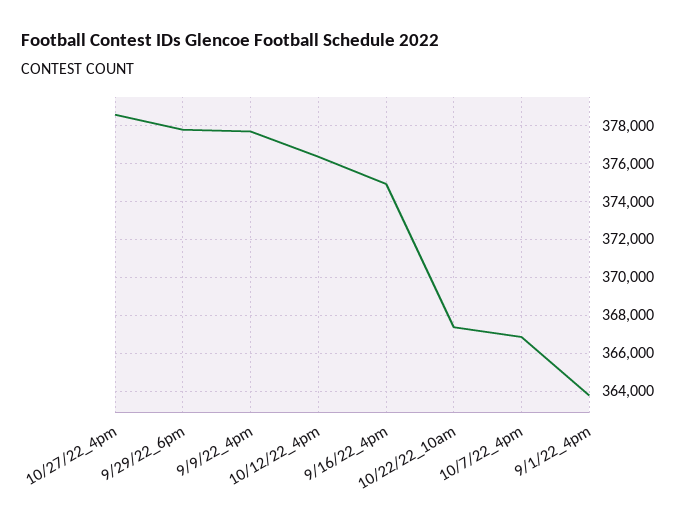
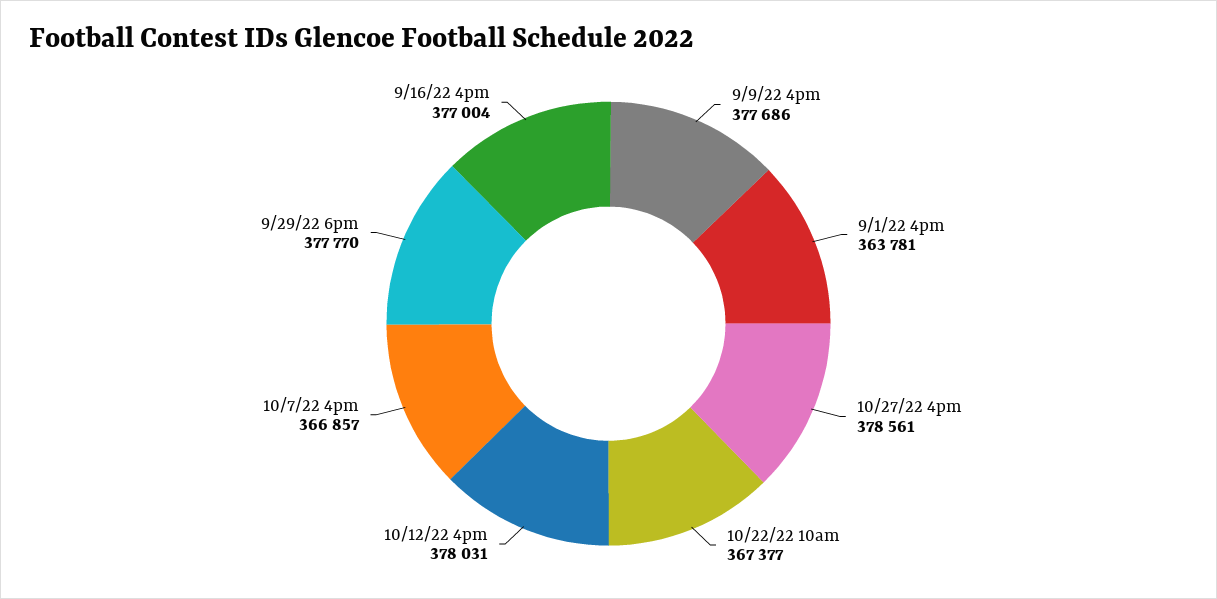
10/12/22_4pm: 376500 -> 378031
9/16/22_4pm: 375000 -> 377004

